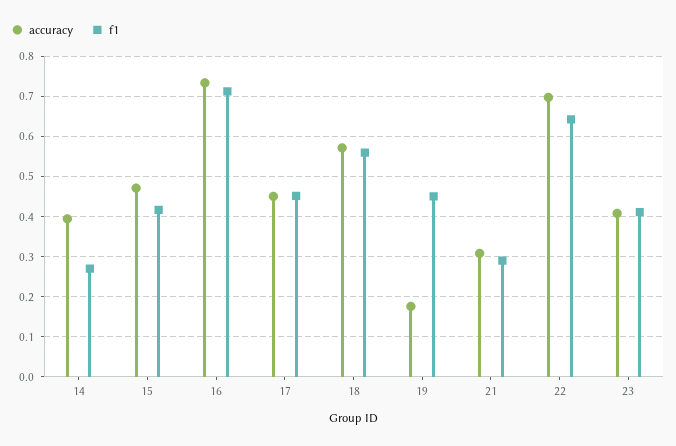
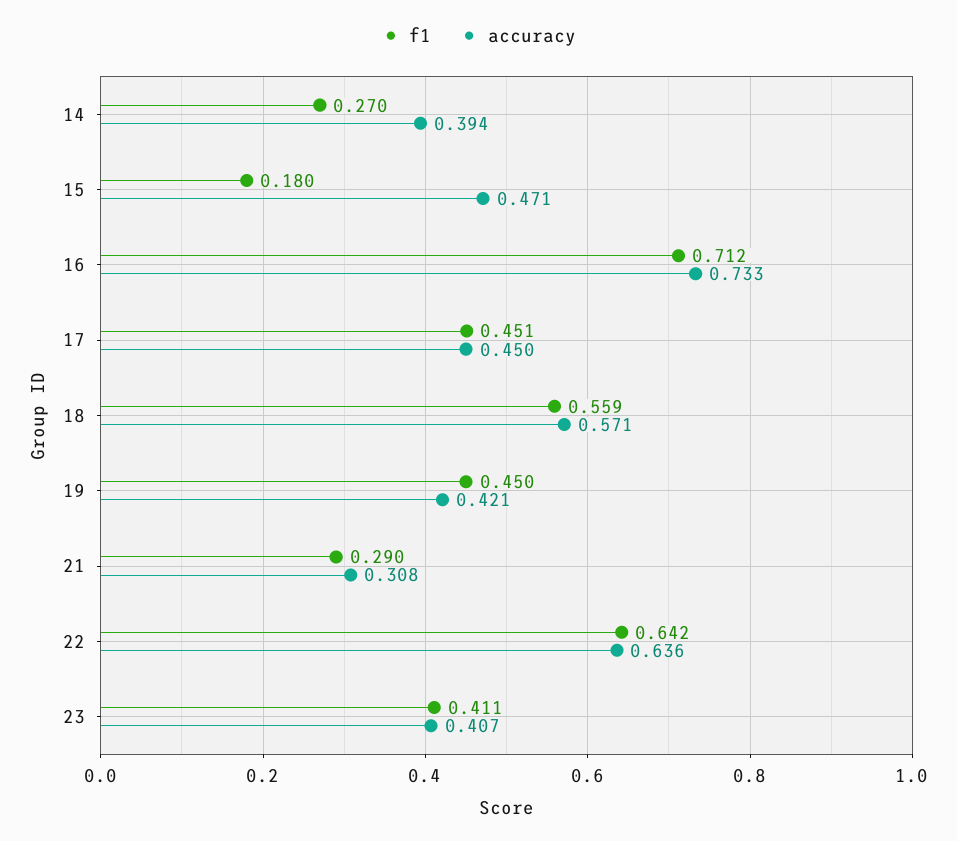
f1, 15: 0.42 -> 0.18
accuracy, 19: 0.18 -> 0.421
accuracy, 22: 0.7 -> 0.636

